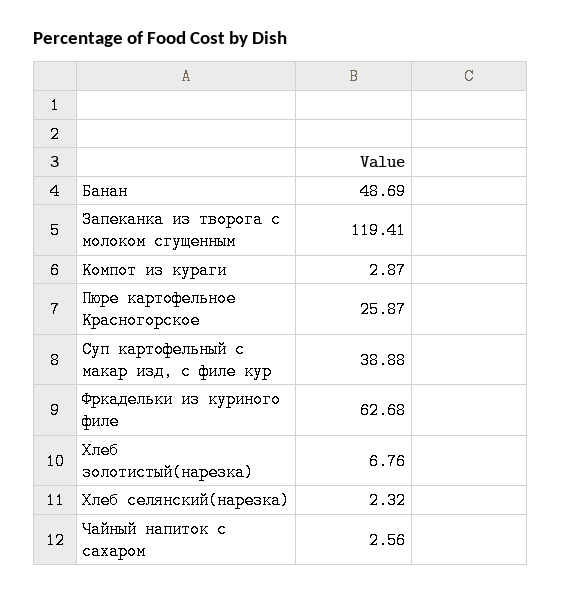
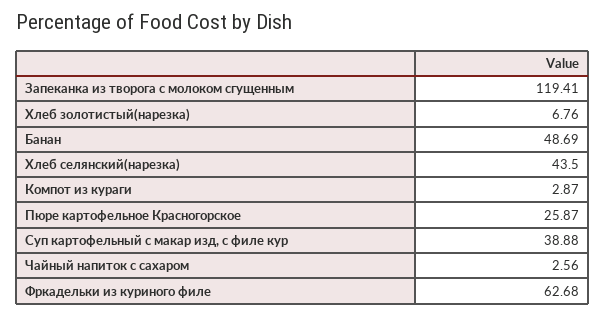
Хлеб селянский(нарезка): 2.32 -> 43.5

